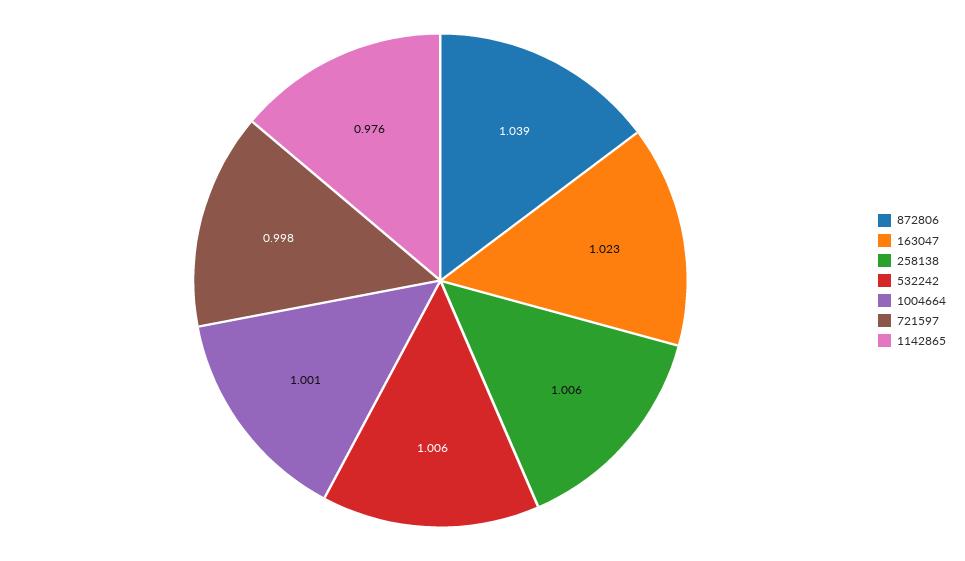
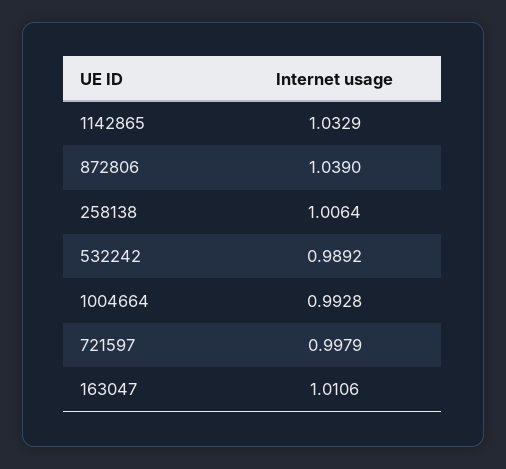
163047: 1.023 -> 1.0106
532242: 1.006 -> 0.9892
1004664: 1.001 -> 0.9928
1142865: 0.976 -> 1.0329

